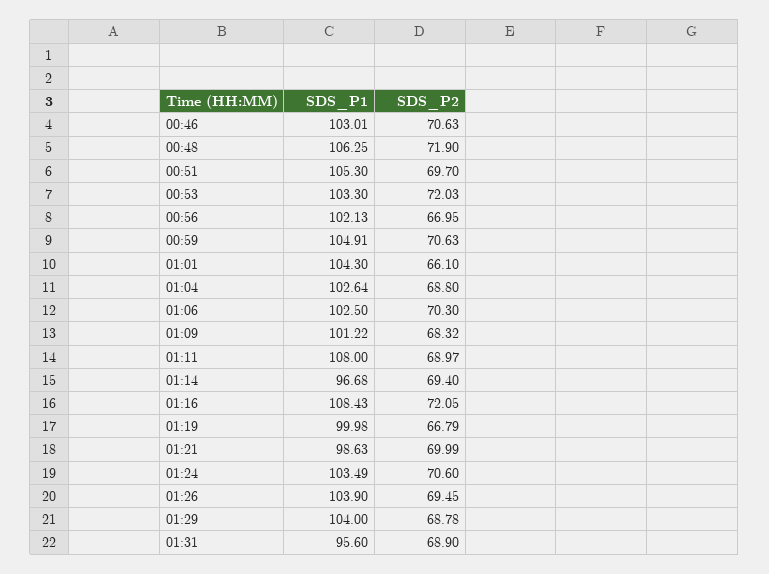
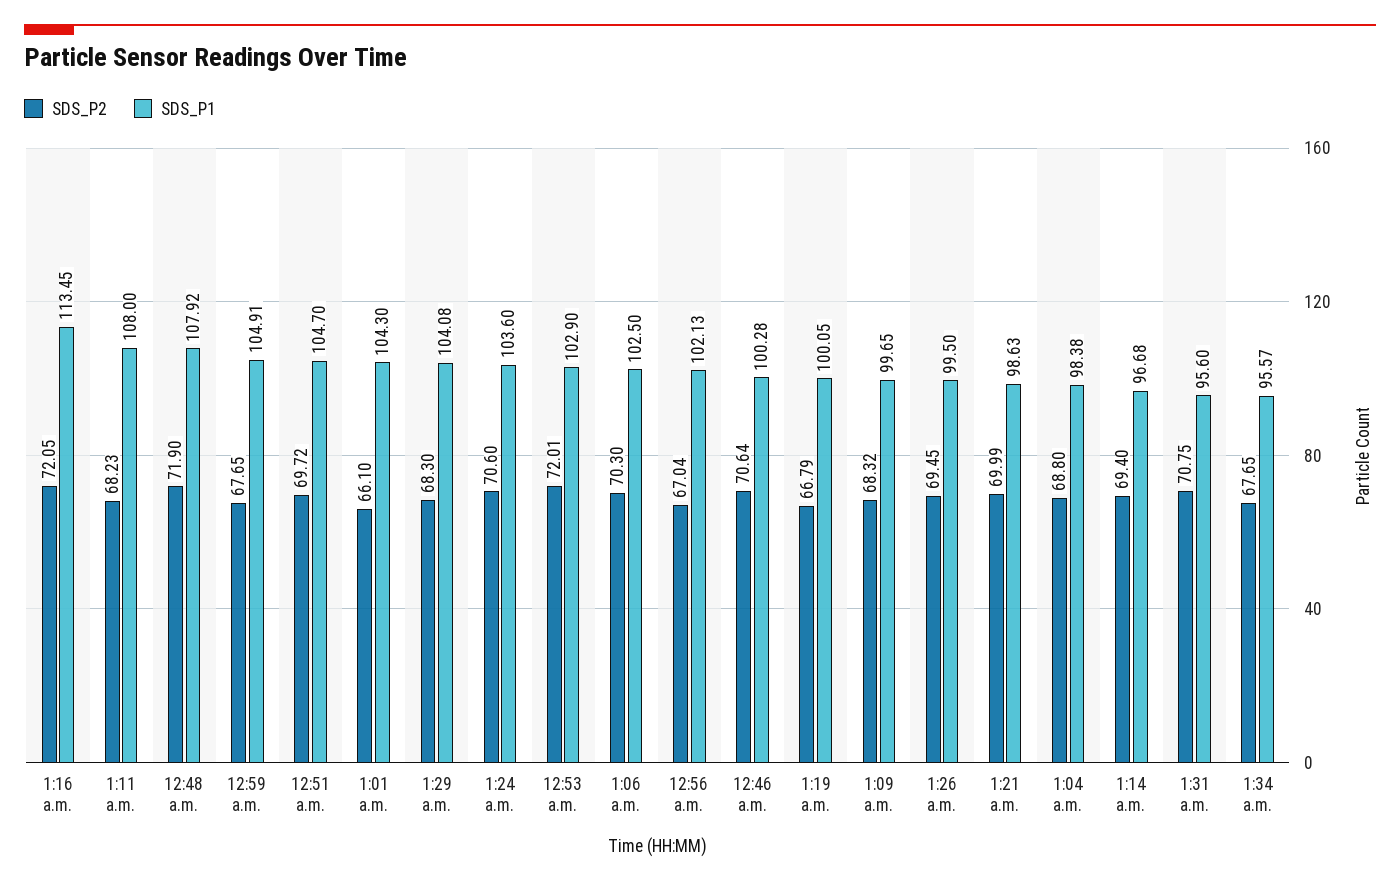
SDS_P1, 00:46: 103.01 -> 100.28
SDS_P2, 00:46: 70.63 -> 70.64
SDS_P1, 00:48: 106.25 -> 107.92
SDS_P1, 00:51: 105.3 -> 104.7
SDS_P2, 00:51: 69.7 -> 69.72
SDS_P1, 00:53: 103.3 -> 102.9
SDS_P2, 00:53: 72.03 -> 72.01
SDS_P2, 00:56: 66.95 -> 67.04
SDS_P2, 00:59: 70.63 -> 67.65
SDS_P1, 01:04: 102.64 -> 98.38
SDS_P1, 01:09: 101.22 -> 99.65
SDS_P2, 01:11: 68.97 -> 68.23
SDS_P1, 01:16: 108.43 -> 113.45
SDS_P1, 01:19: 99.98 -> 100.05
SDS_P1, 01:24: 103.49 -> 103.6
SDS_P1, 01:26: 103.9 -> 99.5
SDS_P1, 01:29: 104 -> 104.08
SDS_P2, 01:29: 68.78 -> 68.3
SDS_P2, 01:31: 68.9 -> 70.75
SDS_P2, 1:34 a.m.: none -> 67.65
SDS_P1, 1:34 a.m.: none -> 95.57

